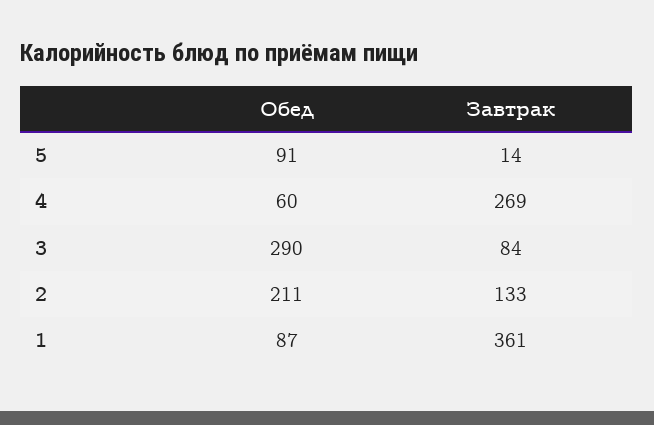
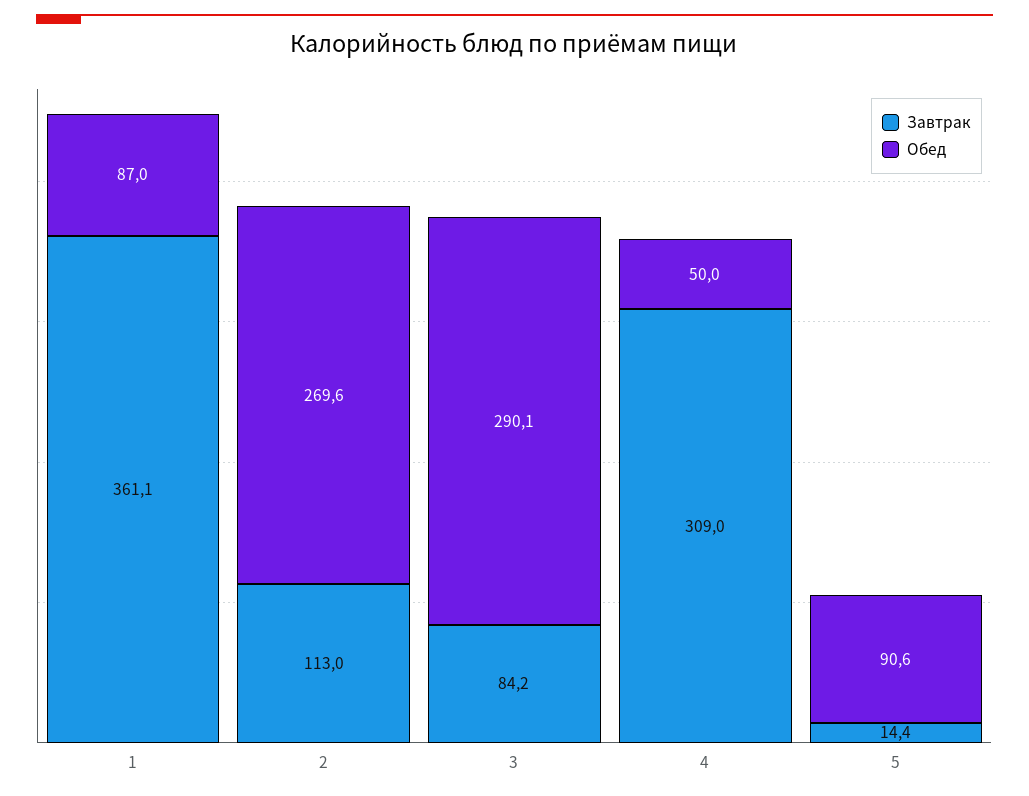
Обед, 4: 60 -> 50
Завтрак, 4: 269 -> 309
Обед, 2: 211 -> 269.6
Завтрак, 2: 133 -> 113

